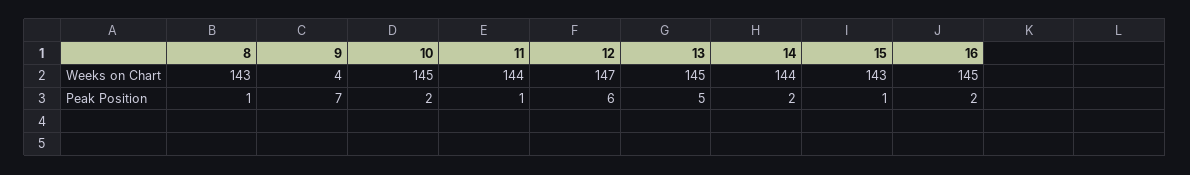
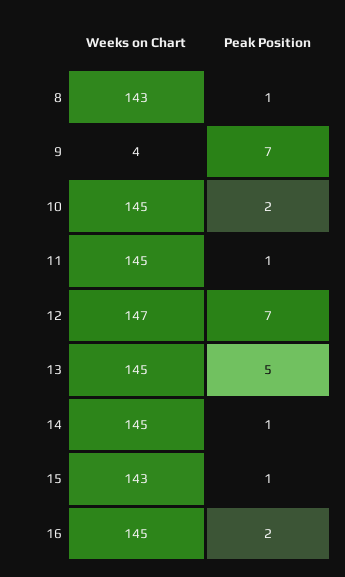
11, Weeks on Chart: 144 -> 145
14, Weeks on Chart: 144 -> 145
12, Peak Position: 6 -> 7
14, Peak Position: 2 -> 1

